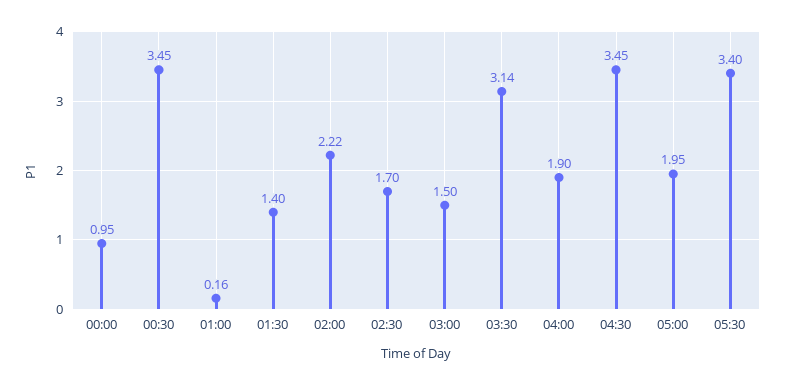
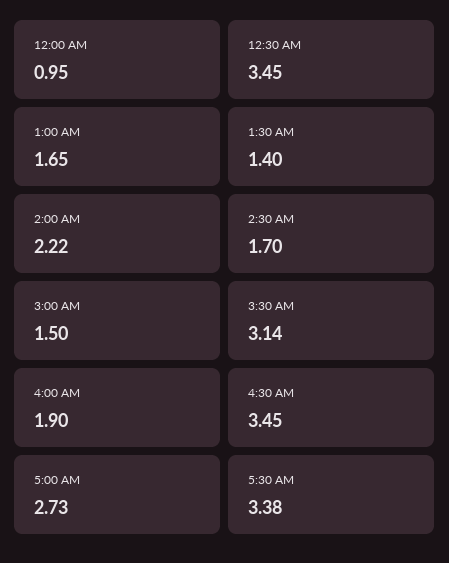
01:00: 0.16 -> 1.65
05:00: 1.95 -> 2.73
05:30: 3.4 -> 3.38

